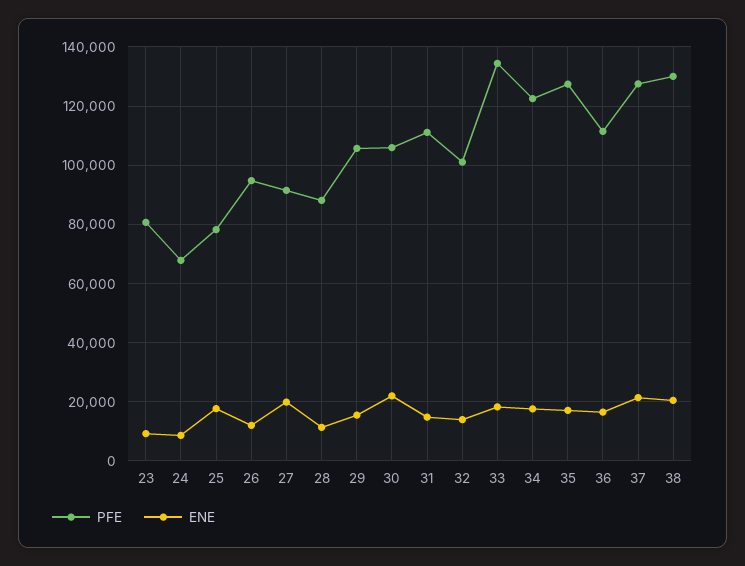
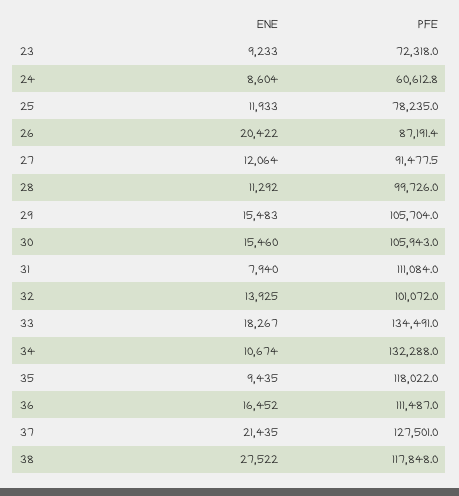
PFE, 23: 80000 -> 72318
PFE, 24: 67500 -> 60612.8
ENE, 25: 17500 -> 11933
PFE, 26: 95000 -> 87191.4
ENE, 26: 12500 -> 20422
ENE, 27: 20000 -> 12064
PFE, 28: 87500 -> 99726
ENE, 30: 22500 -> 15460
ENE, 31: 15000 -> 7940
PFE, 34: 122500 -> 132288
ENE, 34: 17500 -> 10674
PFE, 35: 127500 -> 118022
ENE, 35: 17500 -> 9435
PFE, 38: 130000 -> 117848
ENE, 38: 20000 -> 27522

